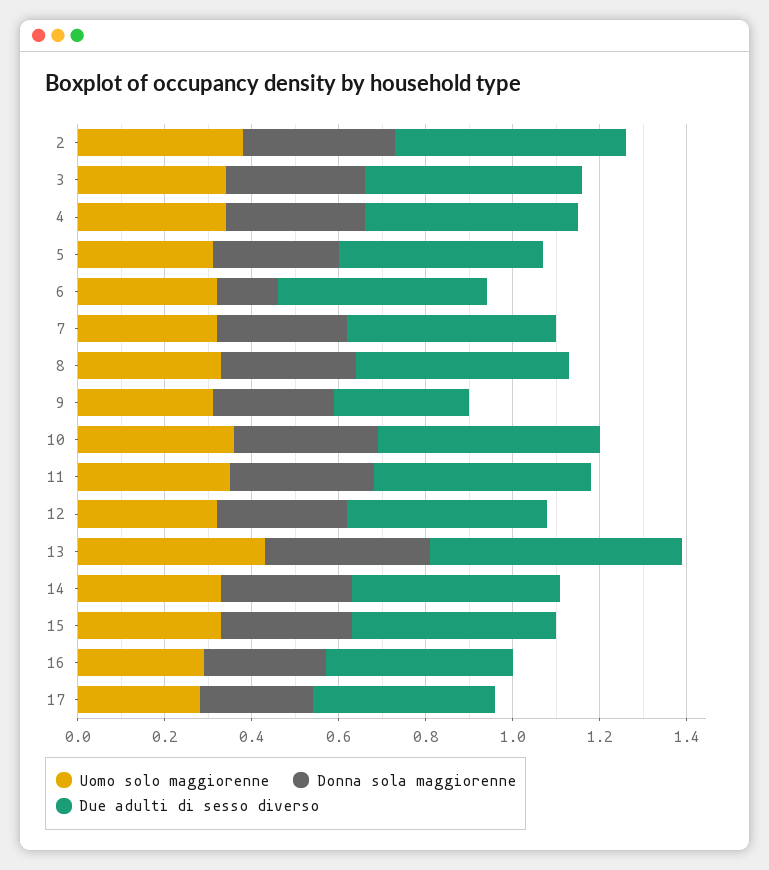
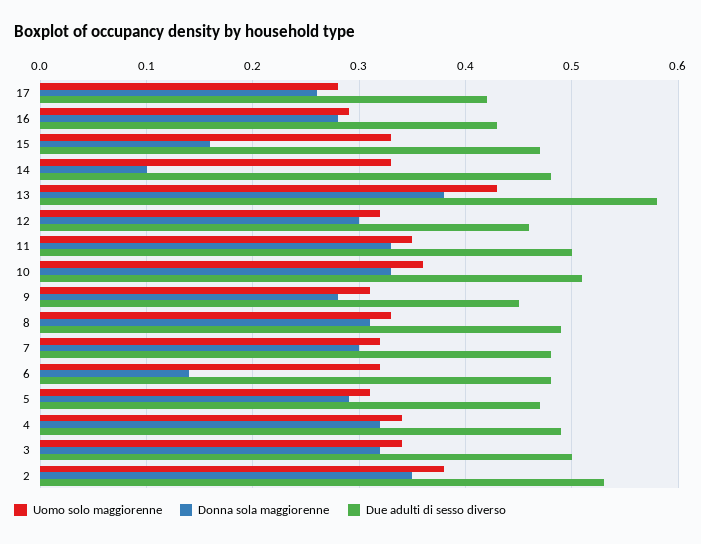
Due adulti di sesso diverso, 9: 0.3 -> 0.45
Donna sola maggiorenne, 14: 0.3 -> 0.1
Donna sola maggiorenne, 15: 0.3 -> 0.16

